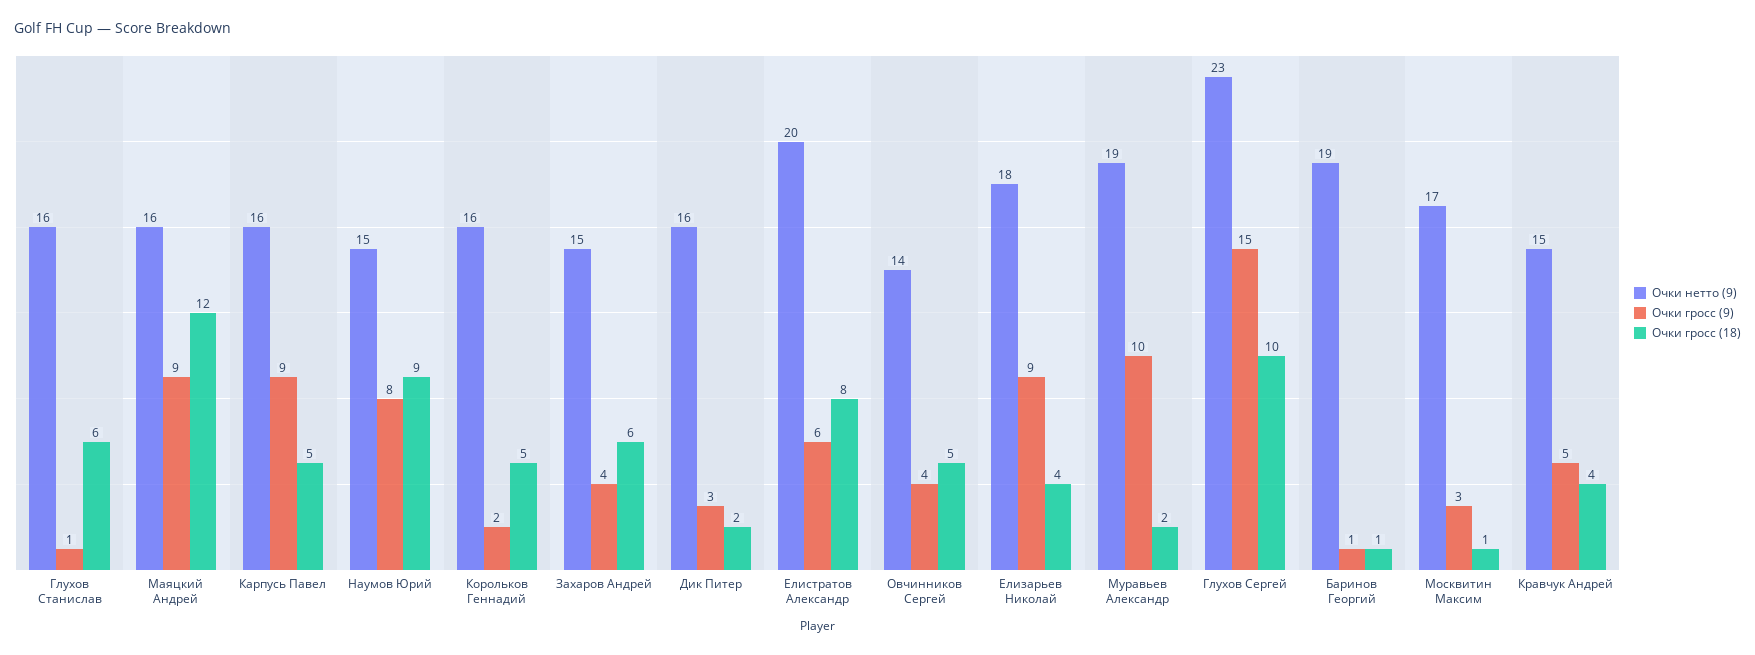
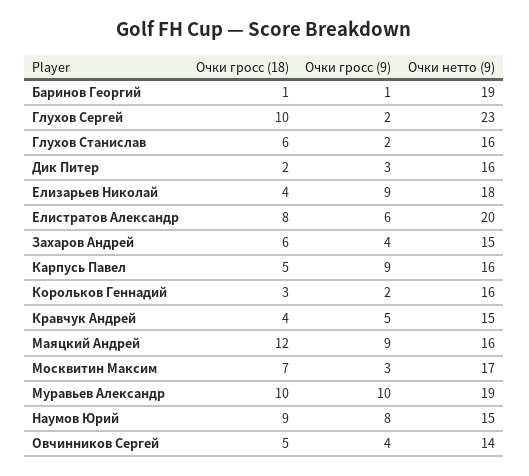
Очки гросс (9), Глухов Станислав: 1 -> 2
Очки гросс (18), Корольков Геннадий: 5 -> 3
Очки гросс (18), Муравьев Александр: 2 -> 10
Очки гросс (9), Глухов Сергей: 15 -> 2
Очки гросс (18), Москвитин Максим: 1 -> 7

